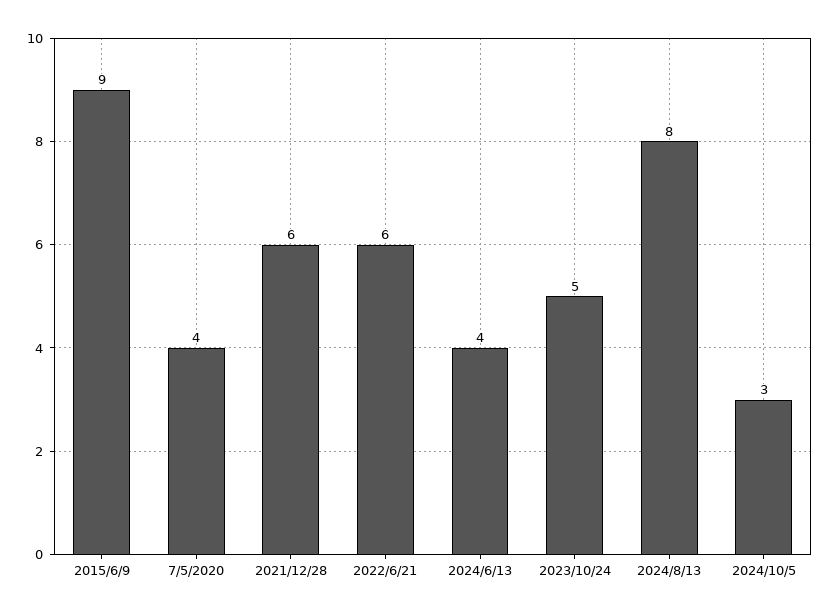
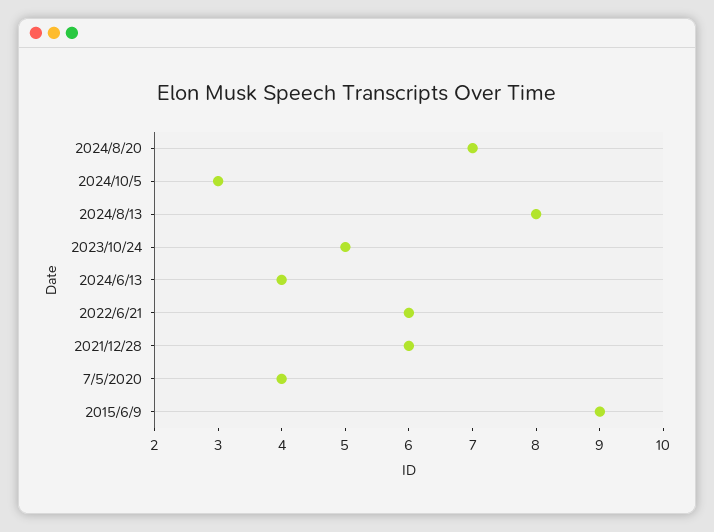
2024/8/20: none -> 7

